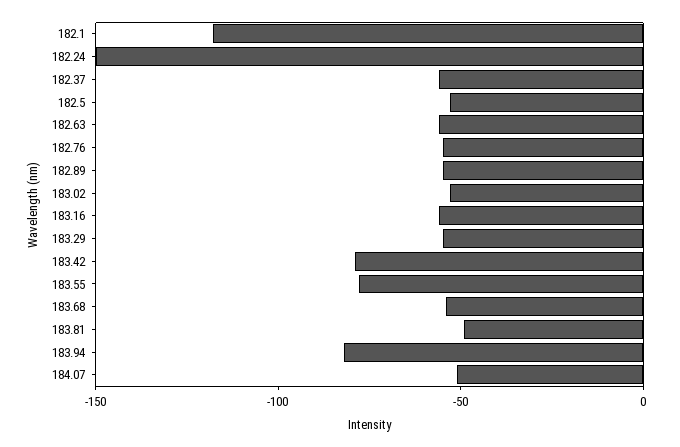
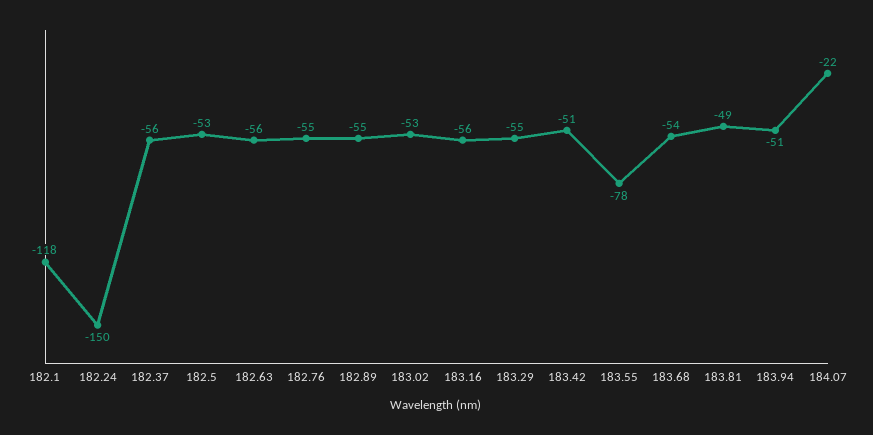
183.42: -80 -> -51
183.94: -80 -> -51
184.07: -50 -> -22

